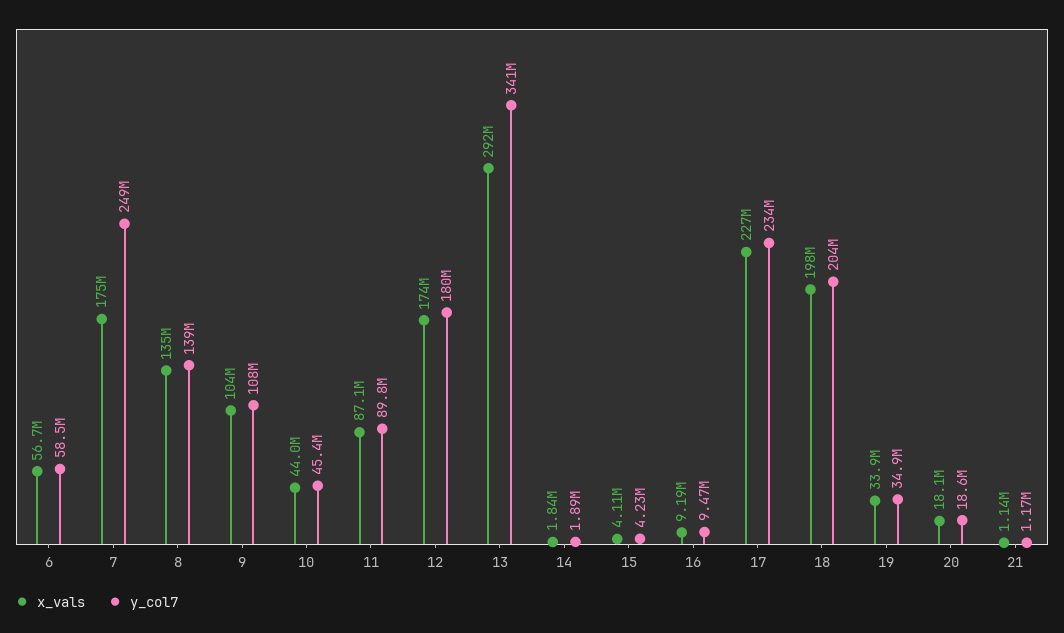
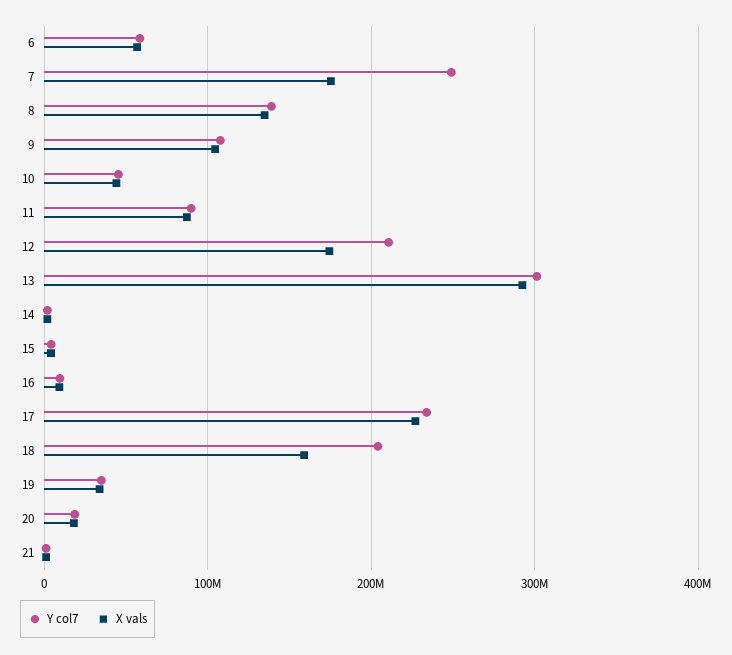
y_col7, 12: 180000000 -> 210000000
y_col7, 13: 341000000 -> 300000000
x_vals, 18: 198000000 -> 160000000

